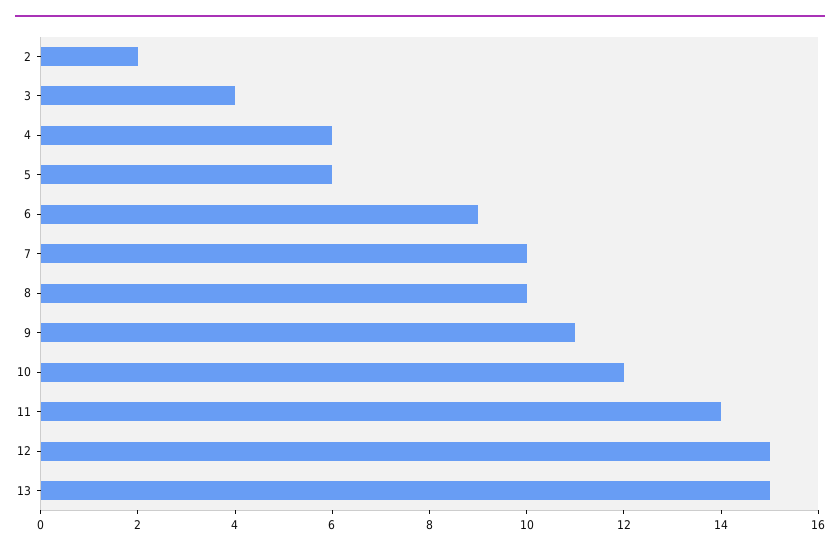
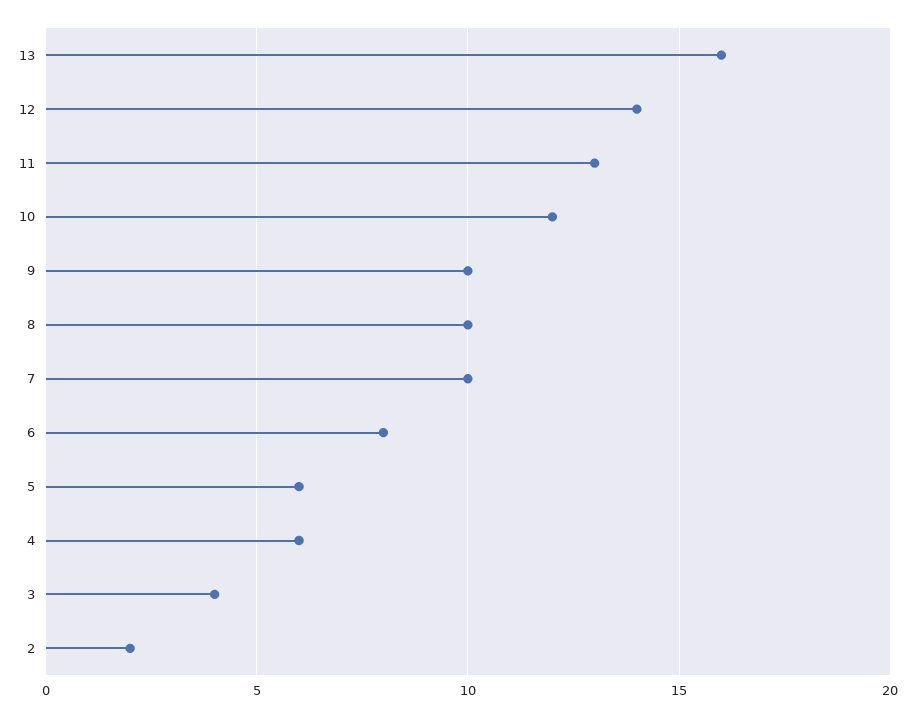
6: 9 -> 8
9: 11 -> 10
11: 14 -> 13
12: 15 -> 14
13: 15 -> 16

